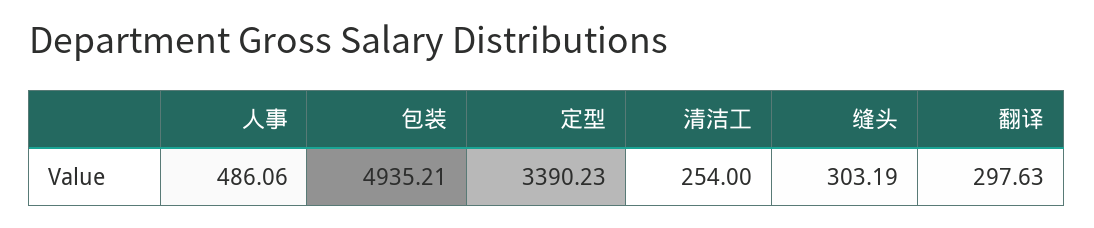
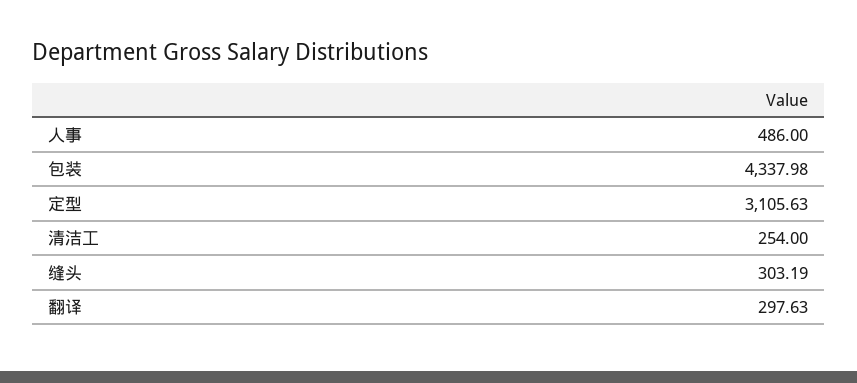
人事: 486.06 -> 486
包装: 4935.21 -> 4337.98
定型: 3390.23 -> 3105.63

